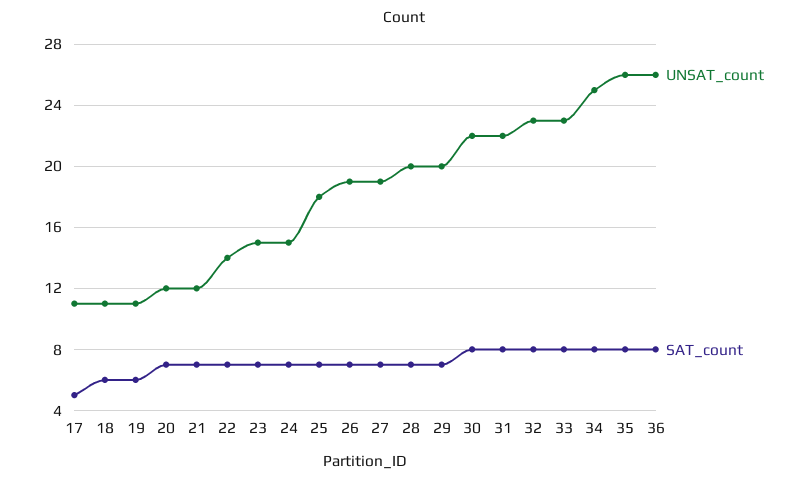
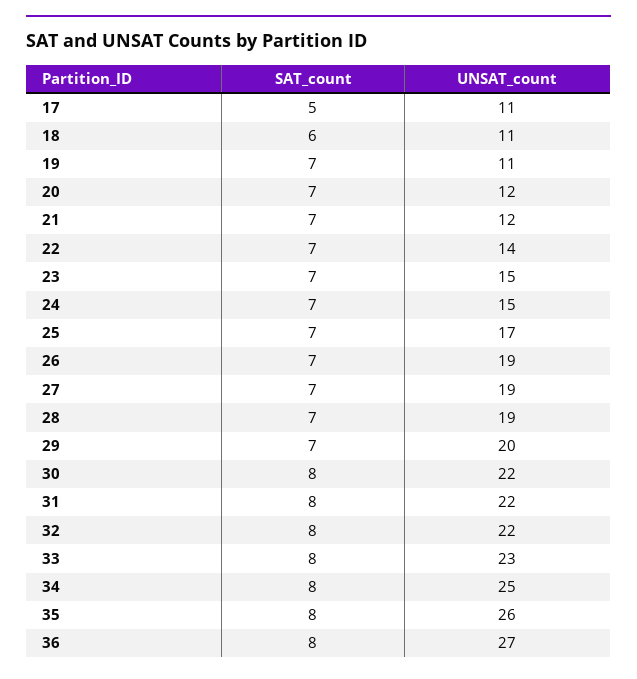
SAT_count, 19: 6 -> 7
UNSAT_count, 25: 18 -> 17
UNSAT_count, 28: 20 -> 19
UNSAT_count, 32: 23 -> 22
UNSAT_count, 36: 26 -> 27

